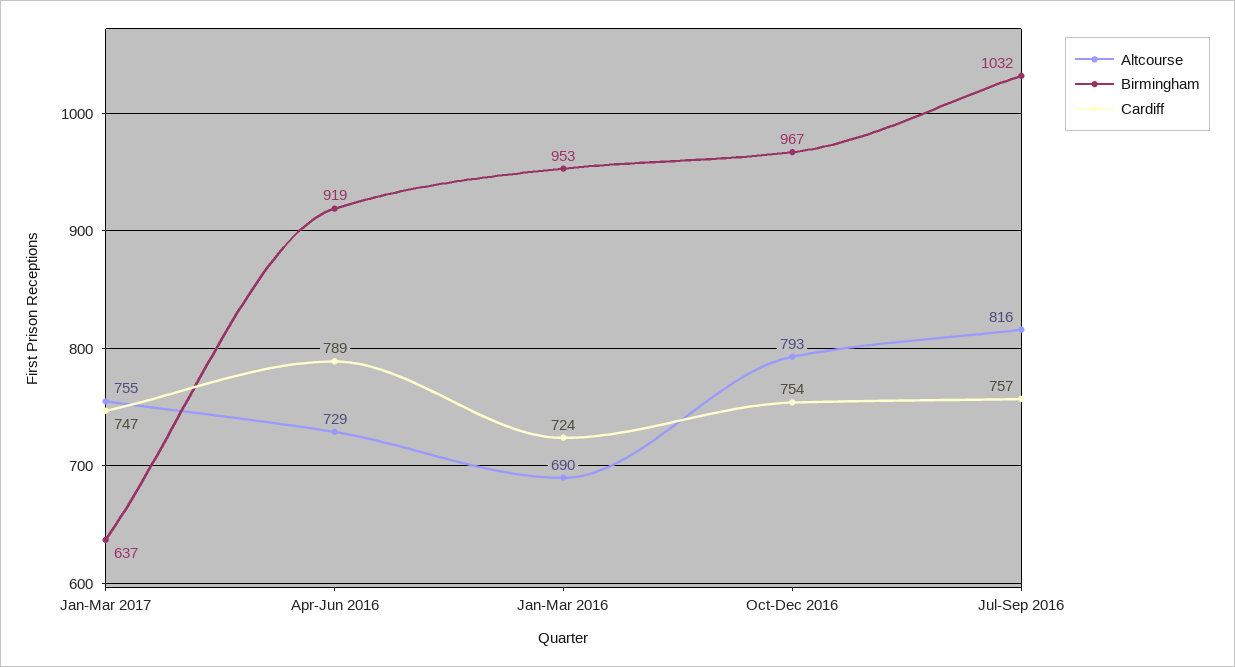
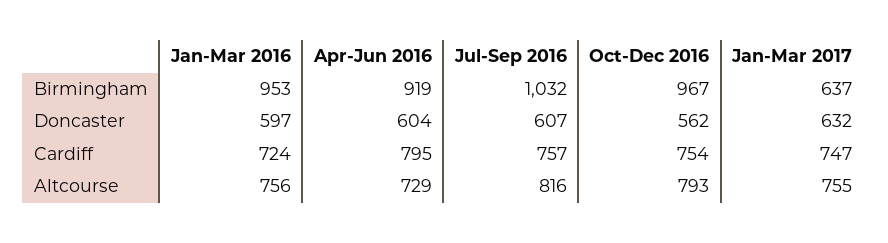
Cardiff, Apr-Jun 2016: 789 -> 795
Altcourse, Jan-Mar 2016: 690 -> 756
Doncaster, Jan-Mar 2016: none -> 597
Doncaster, Apr-Jun 2016: none -> 604
Doncaster, Jul-Sep 2016: none -> 607
Doncaster, Oct-Dec 2016: none -> 562
Doncaster, Jan-Mar 2017: none -> 632

